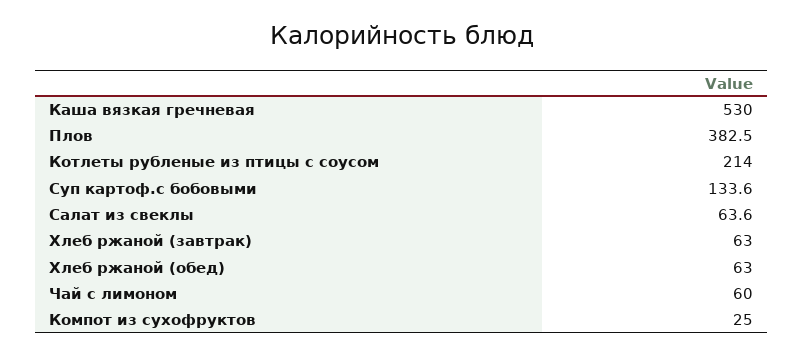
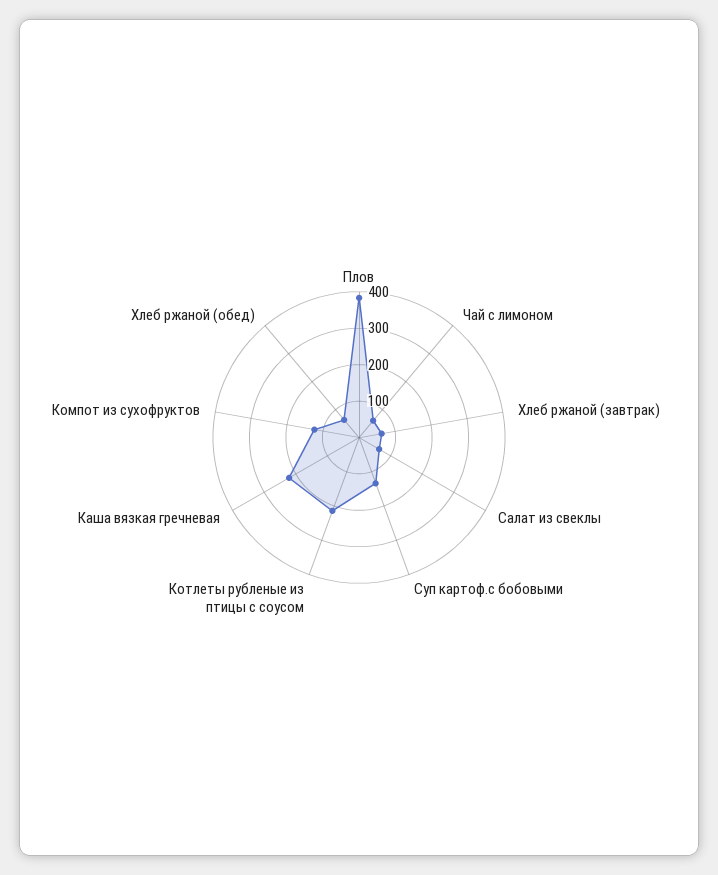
Каша вязкая гречневая: 530 -> 225
Компот из сухофруктов: 25 -> 125

